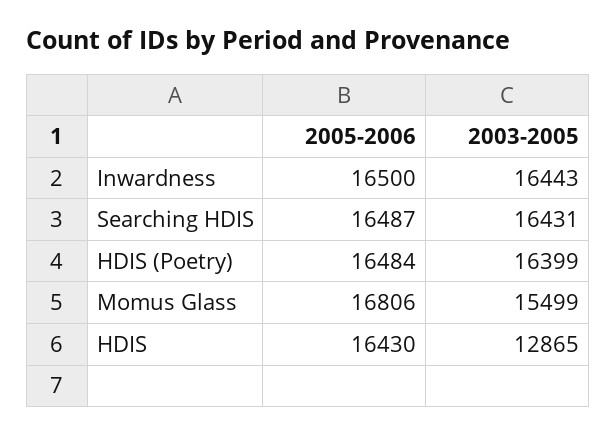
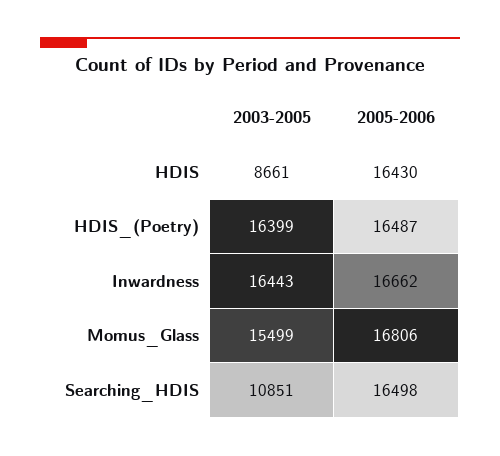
2005-2006, Inwardness: 16500 -> 16662
2005-2006, Searching HDIS: 16487 -> 16498
2003-2005, Searching HDIS: 16431 -> 10851
2005-2006, HDIS (Poetry): 16484 -> 16487
2003-2005, HDIS: 12865 -> 8661

